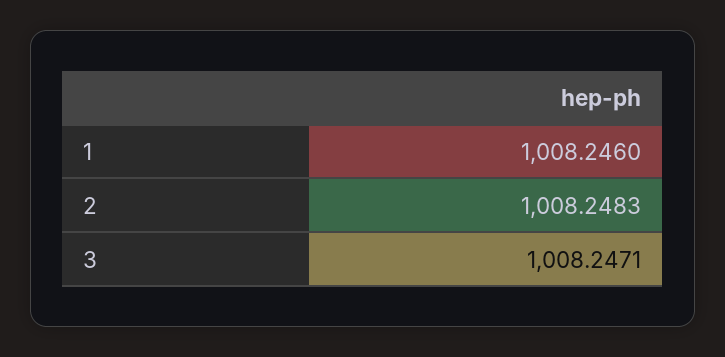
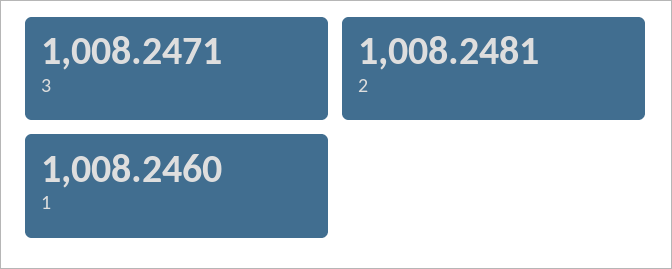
2: 1008.2483 -> 1008.2481

